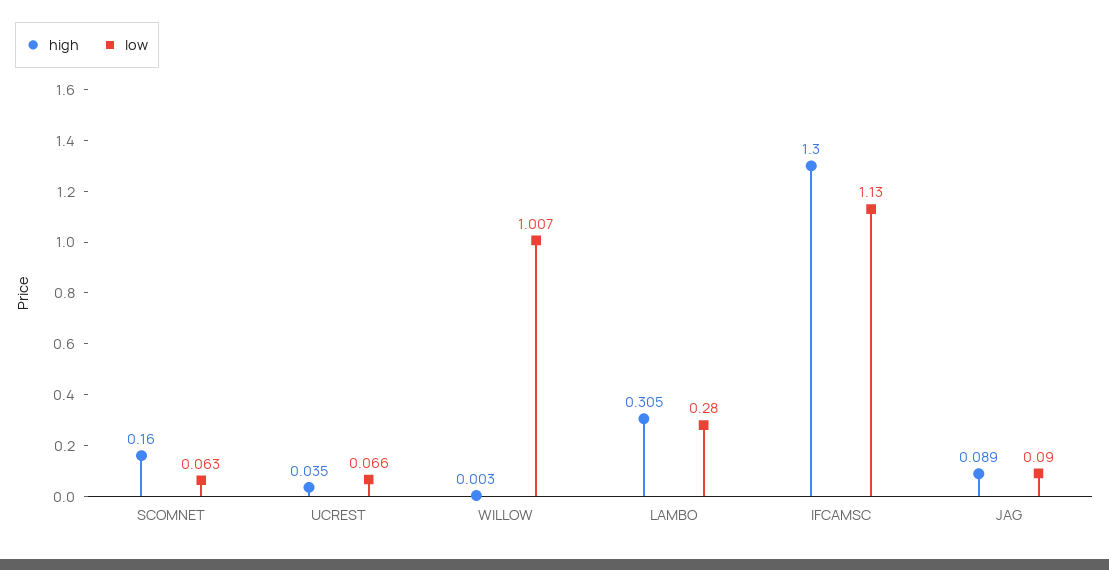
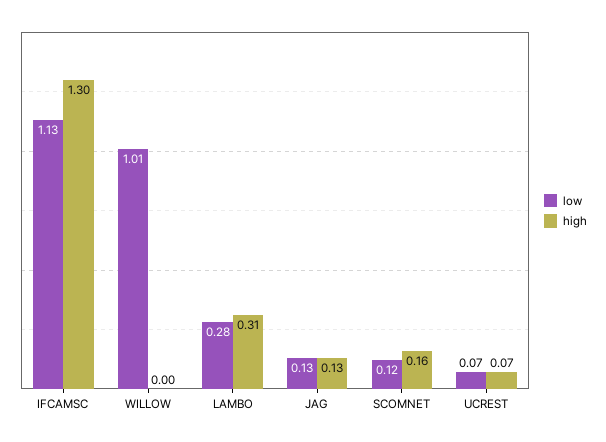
low, SCOMNET: 0.063 -> 0.12
high, UCREST: 0.035 -> 0.07
high, JAG: 0.089 -> 0.13
low, JAG: 0.09 -> 0.13

